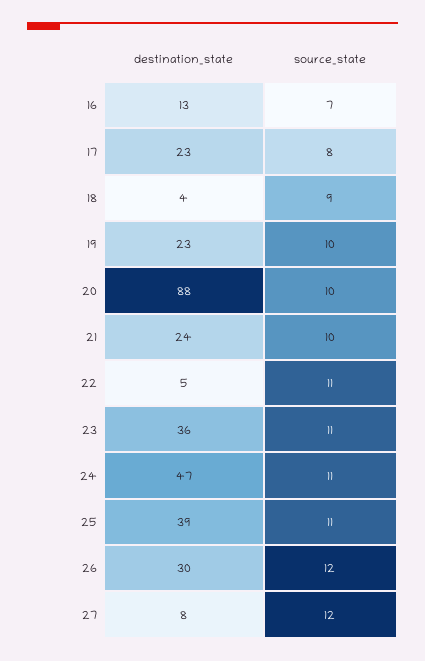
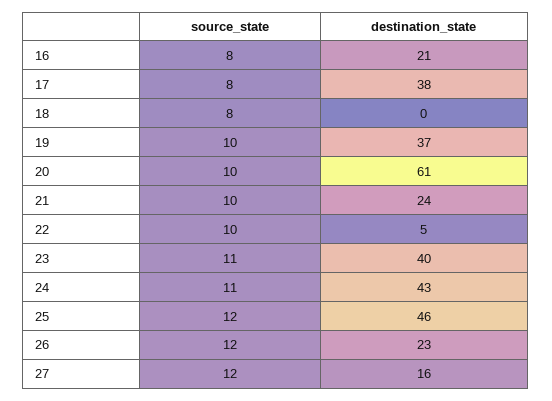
destination_state, 16: 13 -> 21
source_state, 16: 7 -> 8
destination_state, 17: 23 -> 38
destination_state, 18: 4 -> 0
source_state, 18: 9 -> 8
destination_state, 19: 23 -> 37
destination_state, 20: 88 -> 61
source_state, 22: 11 -> 10
destination_state, 23: 36 -> 40
destination_state, 24: 47 -> 43
destination_state, 25: 39 -> 46
source_state, 25: 11 -> 12
destination_state, 26: 30 -> 23
destination_state, 27: 8 -> 16

